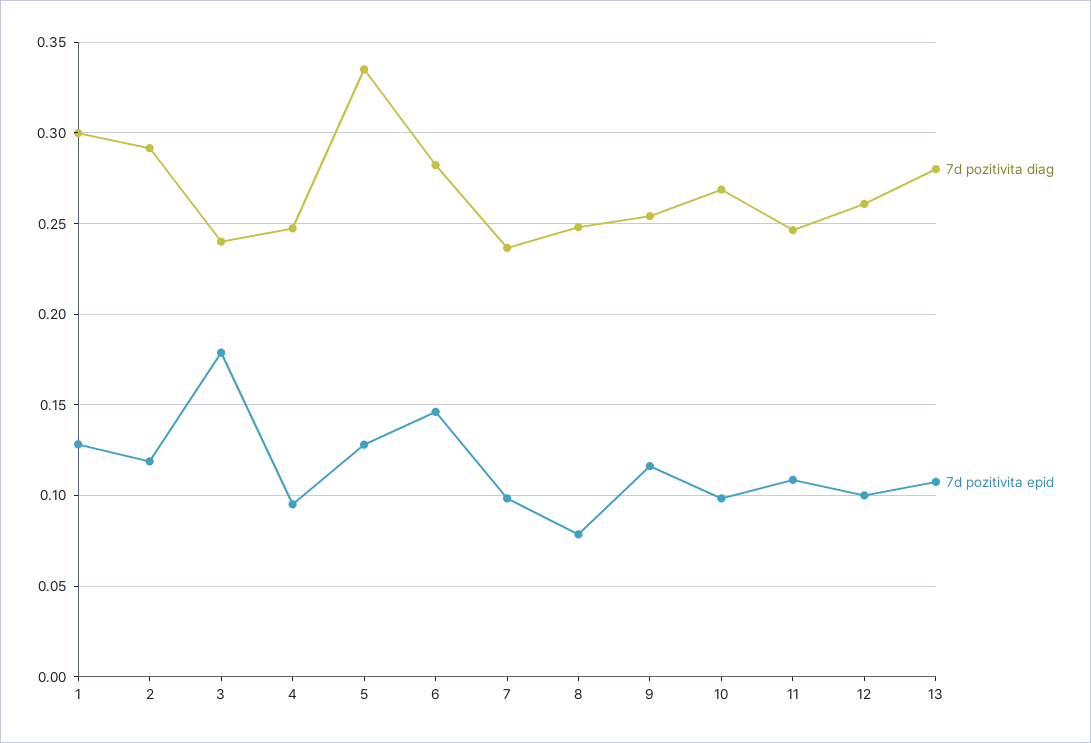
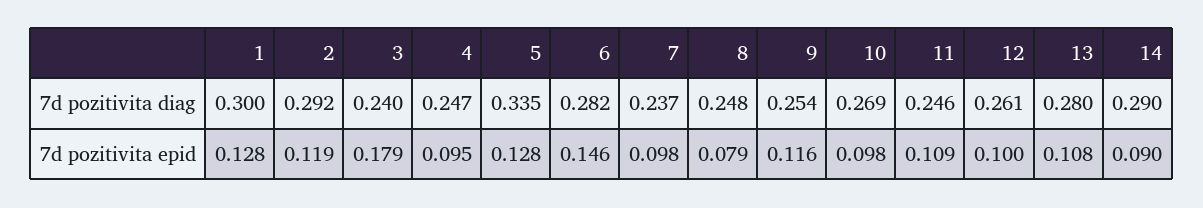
7d pozitivita diag, 14: none -> 0.29
7d pozitivita epid, 14: none -> 0.09

